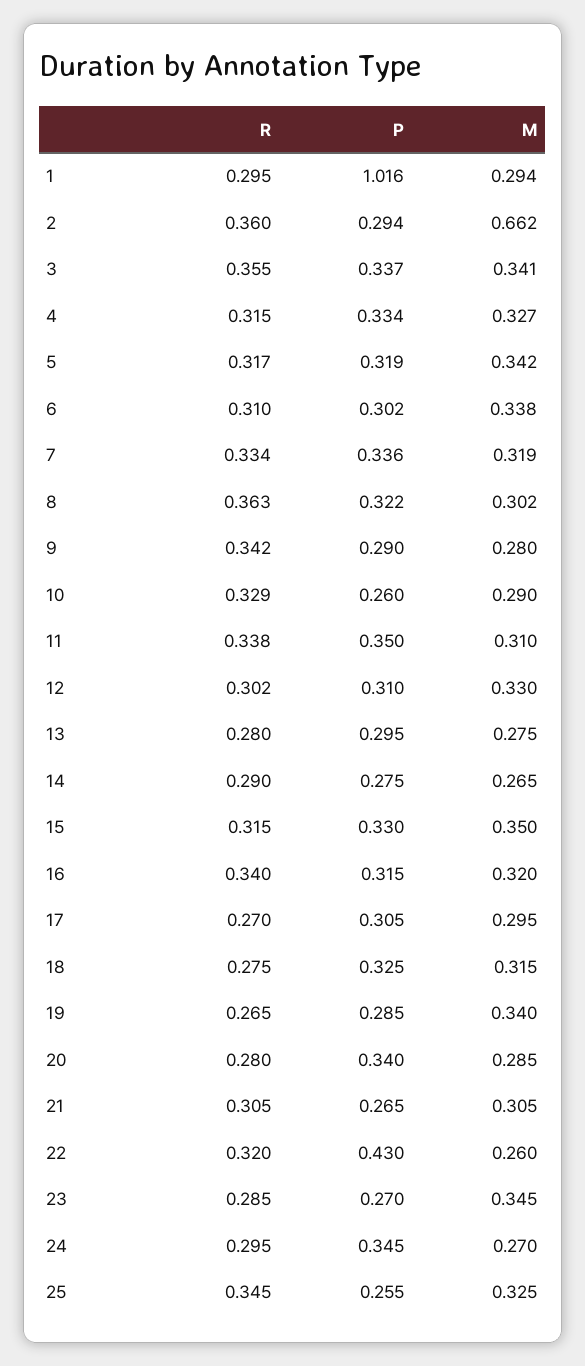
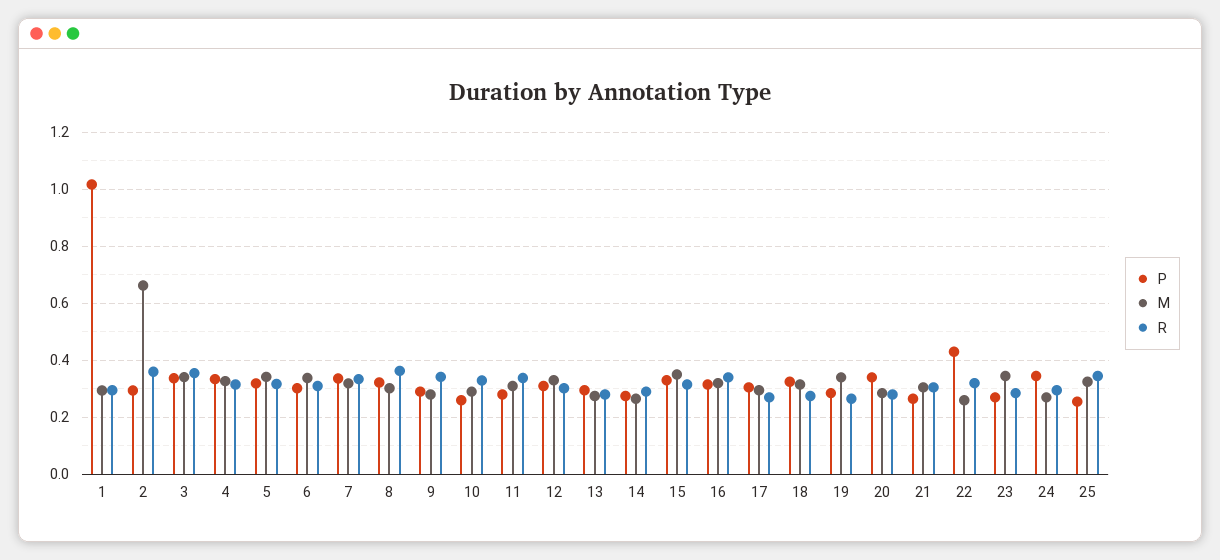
P, 11: 0.35 -> 0.275

